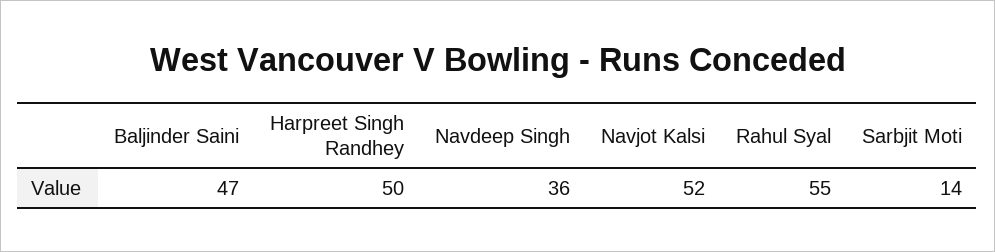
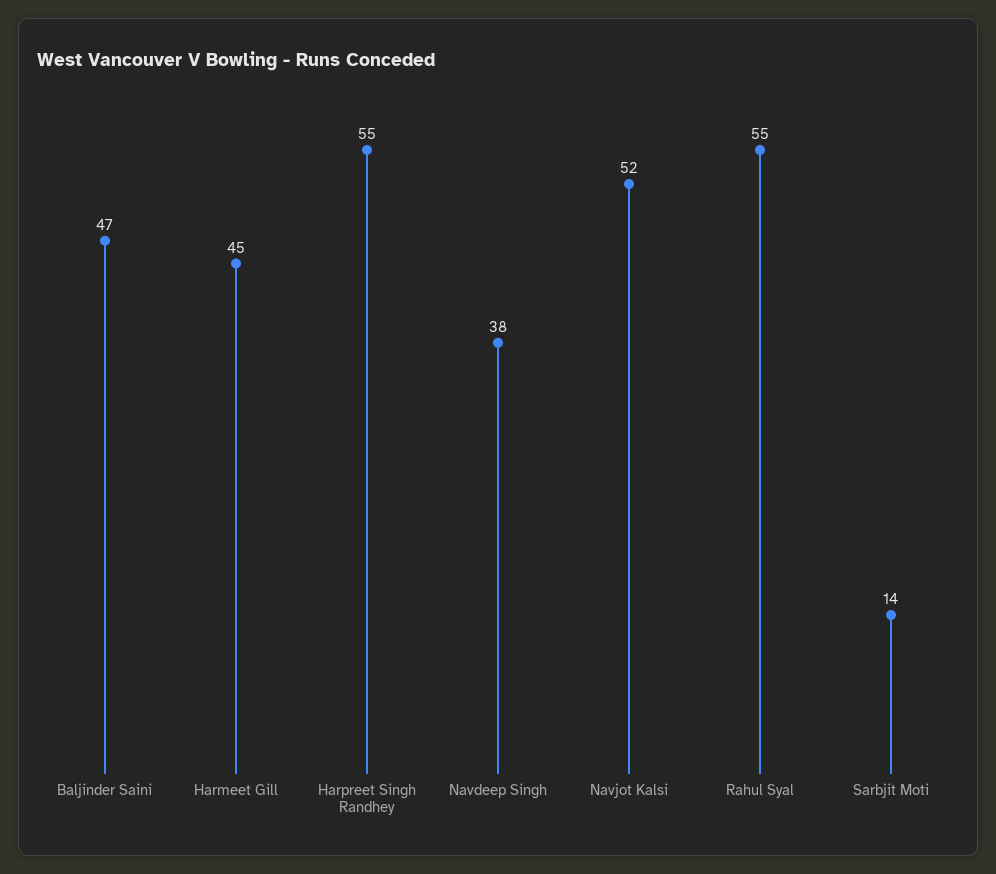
Harpreet Singh Randhey: 50 -> 55
Navdeep Singh: 36 -> 38
Harmeet Gill: none -> 45

